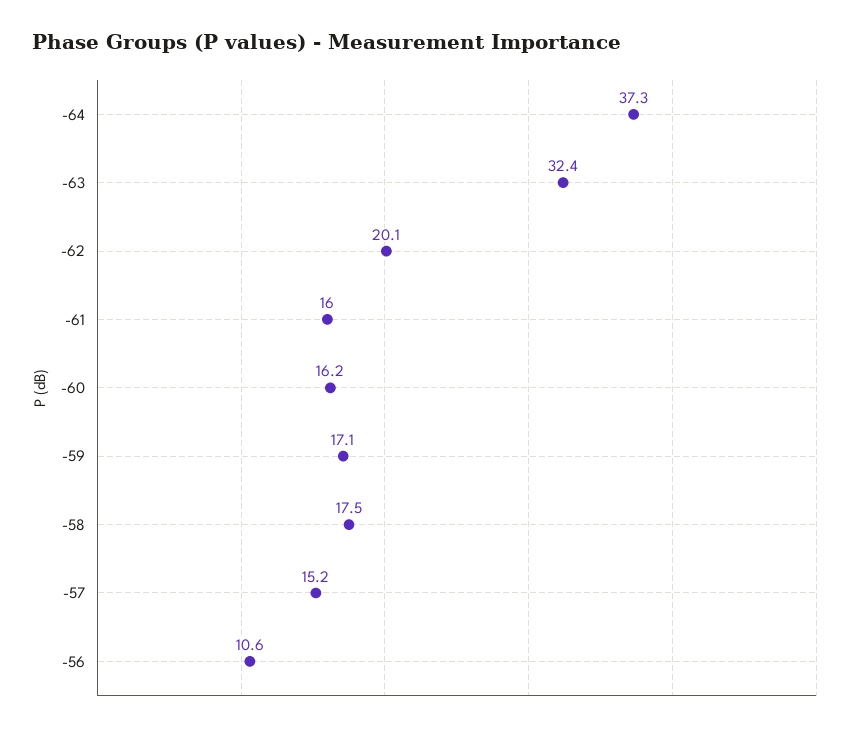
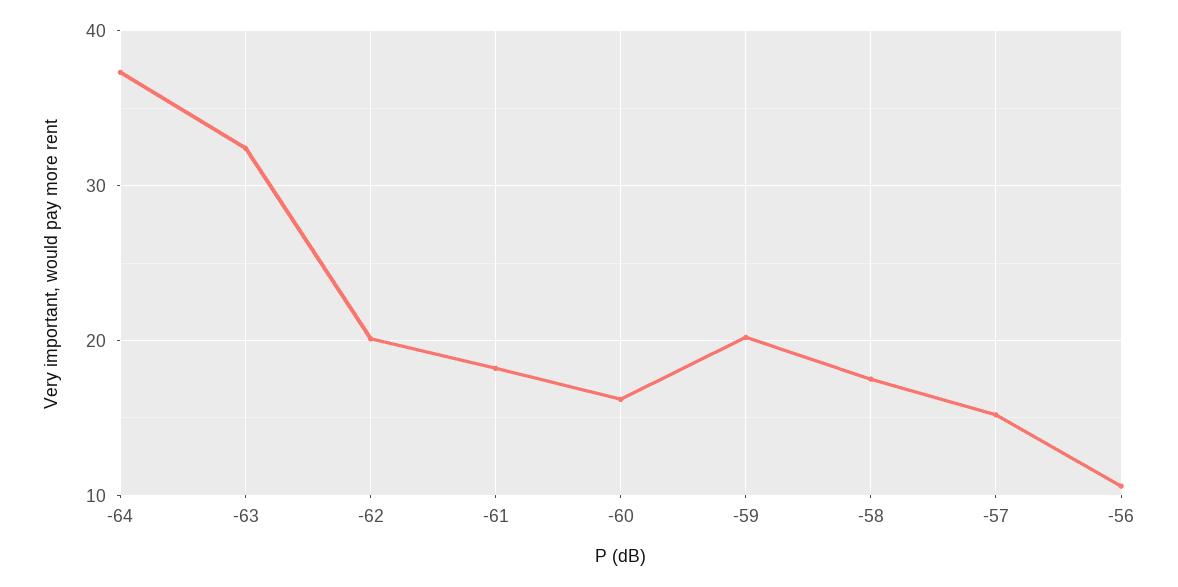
-61: 16 -> 18
-59: 17.1 -> 20

